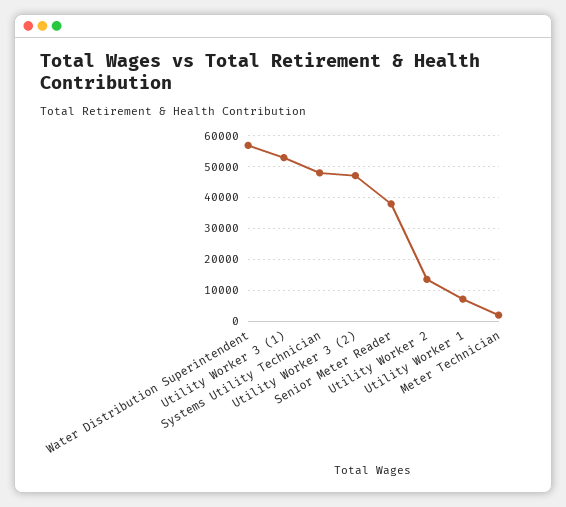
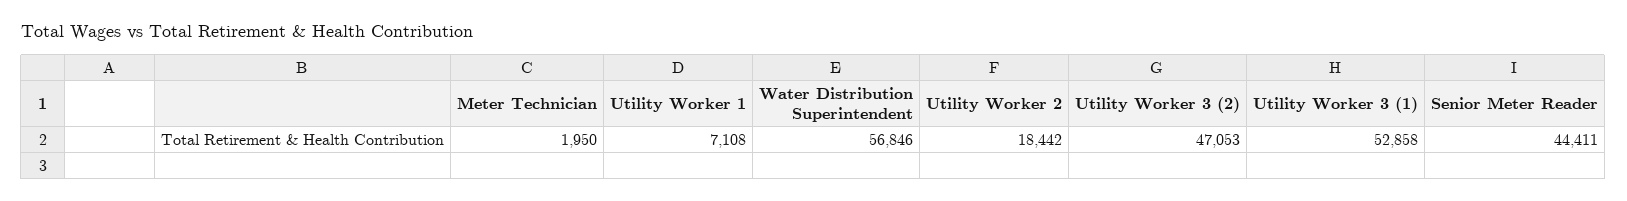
Systems Utility Technician: 48000 -> none
Senior Meter Reader: 38000 -> 44411
Utility Worker 2: 14000 -> 18442

